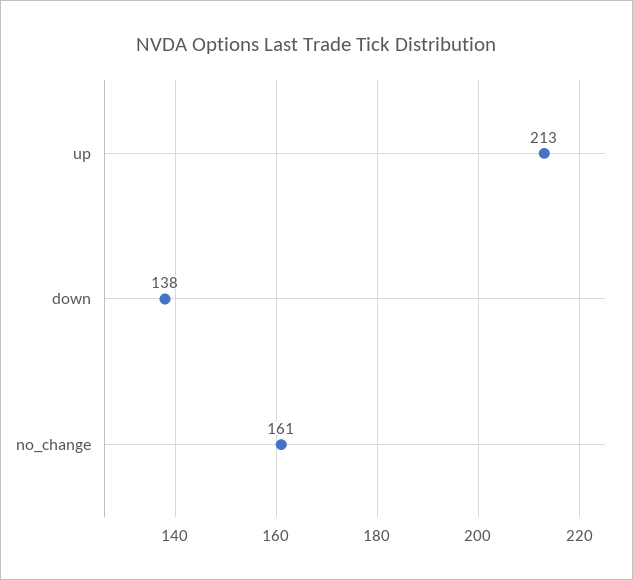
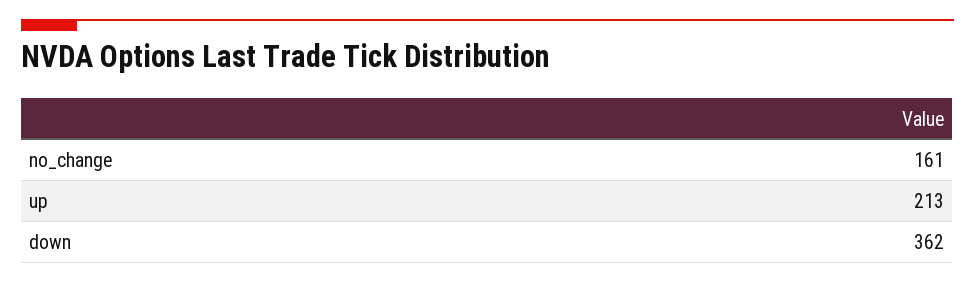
down: 138 -> 362

